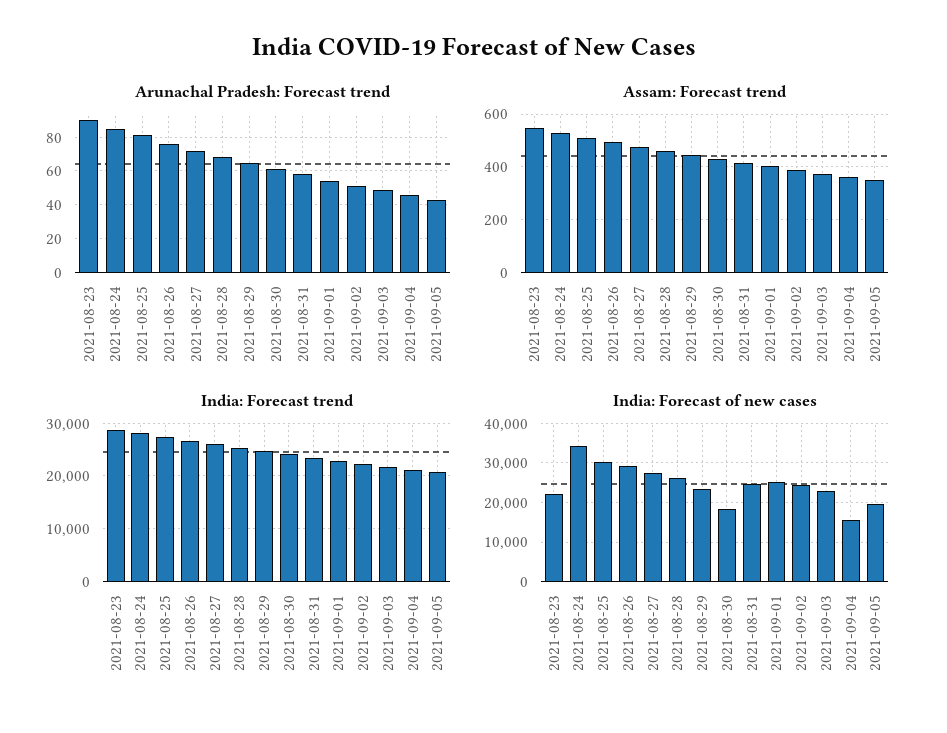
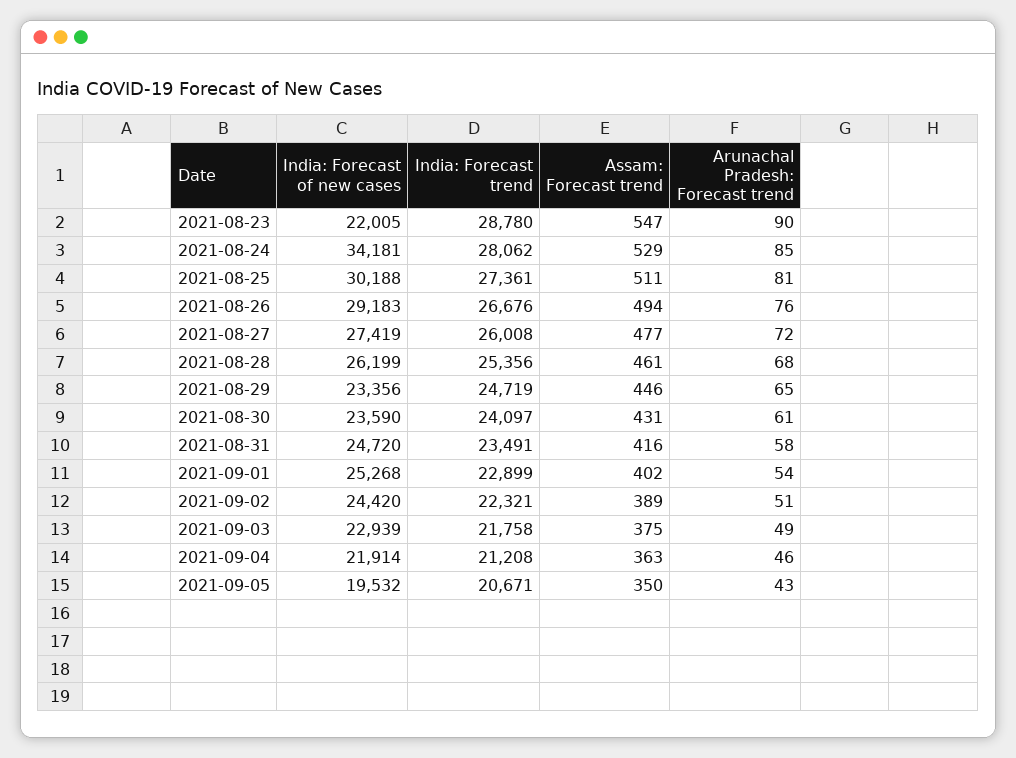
India: Forecast of new cases, 2021-08-30: 18000 -> 23590
India: Forecast of new cases, 2021-09-04: 16000 -> 21914

